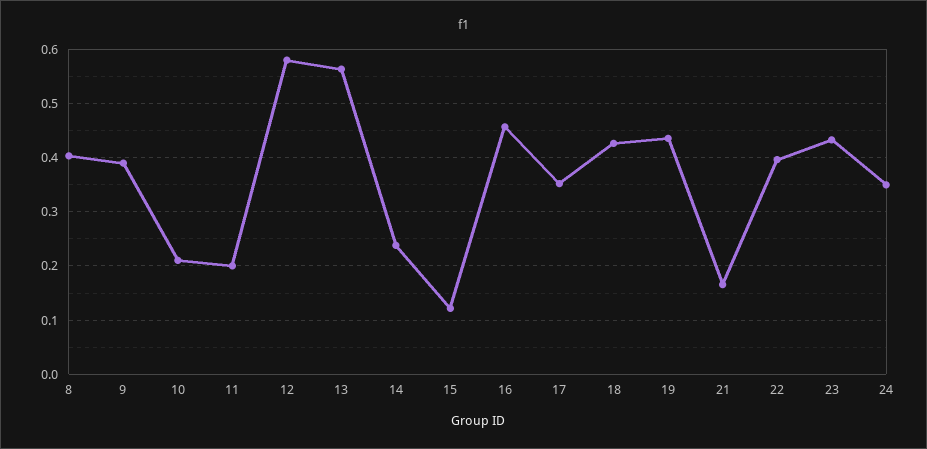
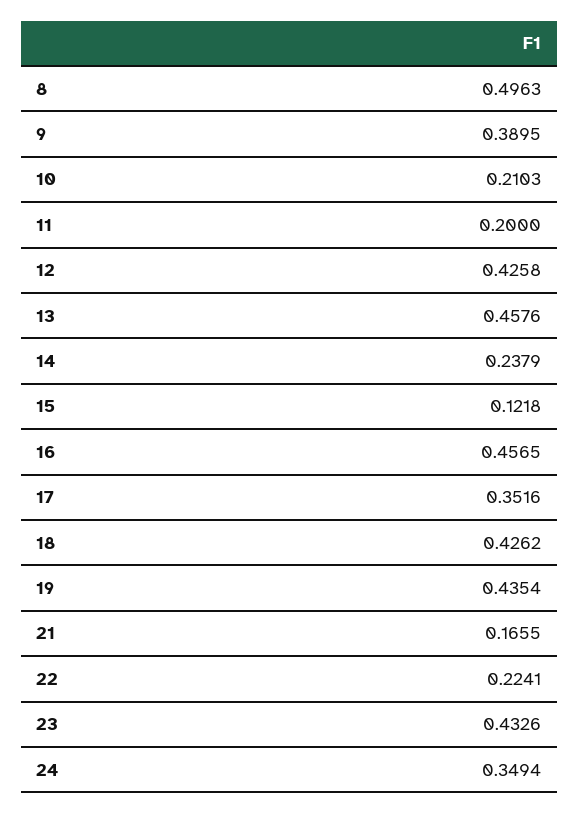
8: 0.4 -> 0.4963
12: 0.58 -> 0.4258
13: 0.56 -> 0.4576
22: 0.4 -> 0.2241

